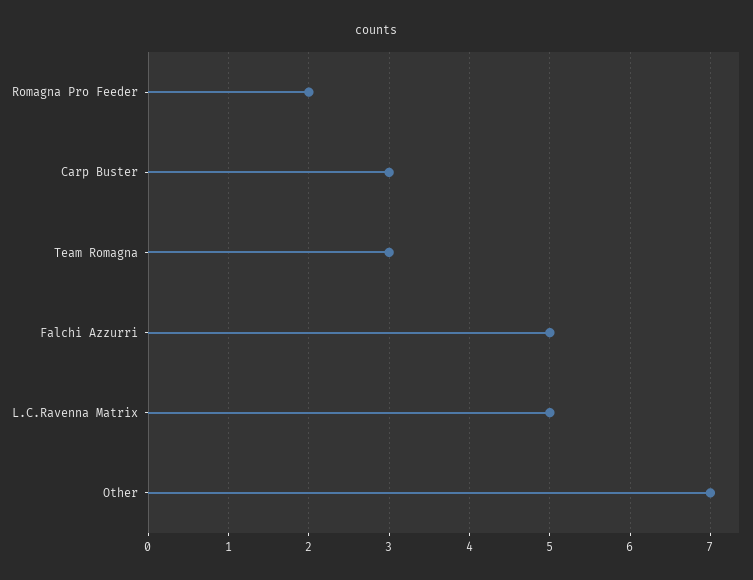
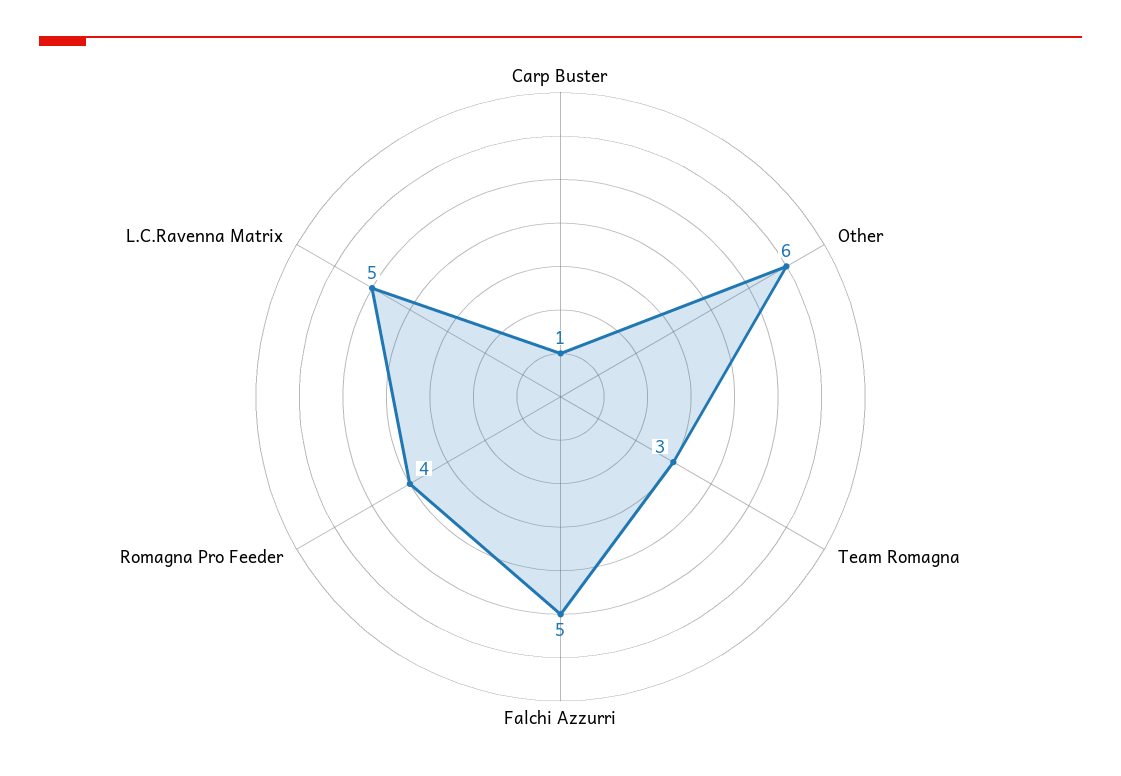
Romagna Pro Feeder: 2 -> 4
Carp Buster: 3 -> 1
Other: 7 -> 6

